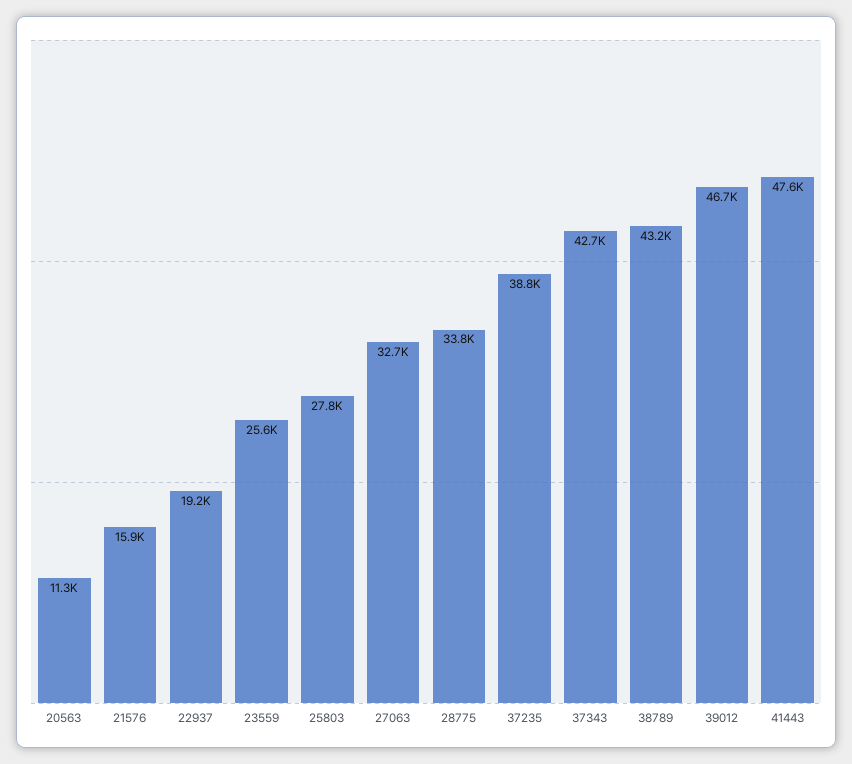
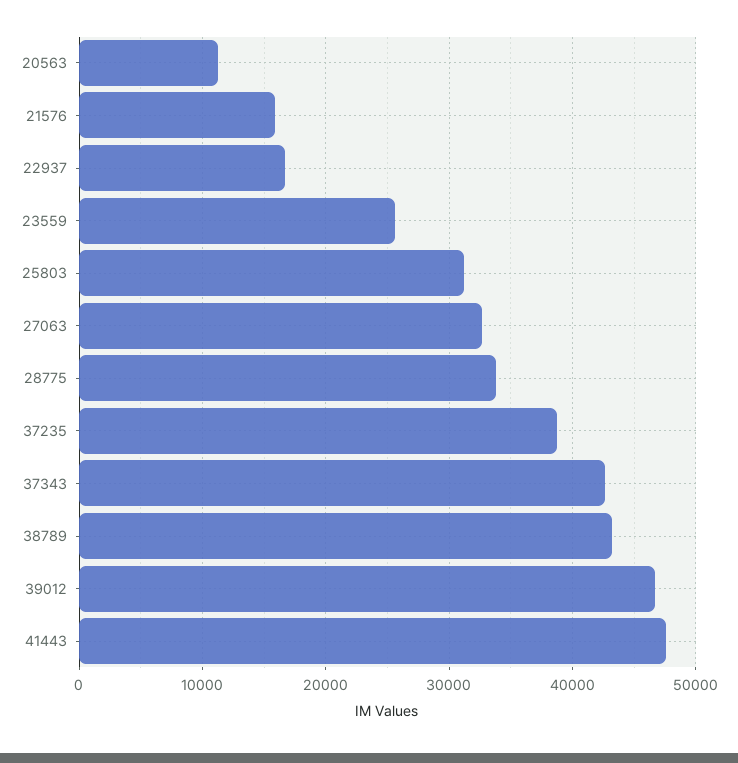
22937: 19200 -> 17000
25803: 27800 -> 31000

